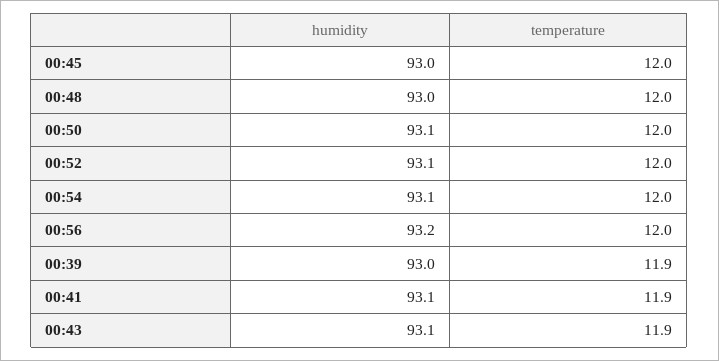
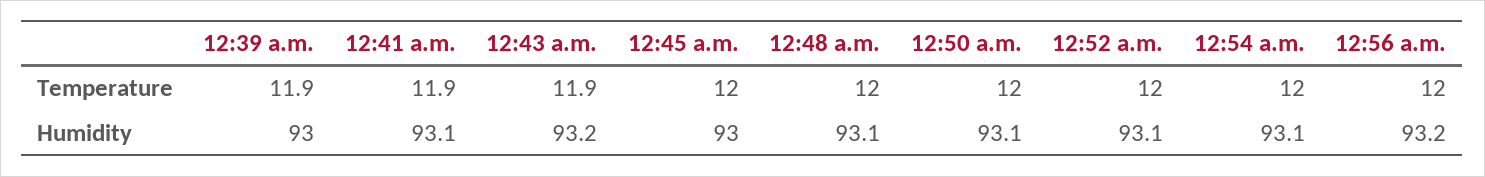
humidity, 00:48: 93 -> 93.1
humidity, 00:43: 93.1 -> 93.2

